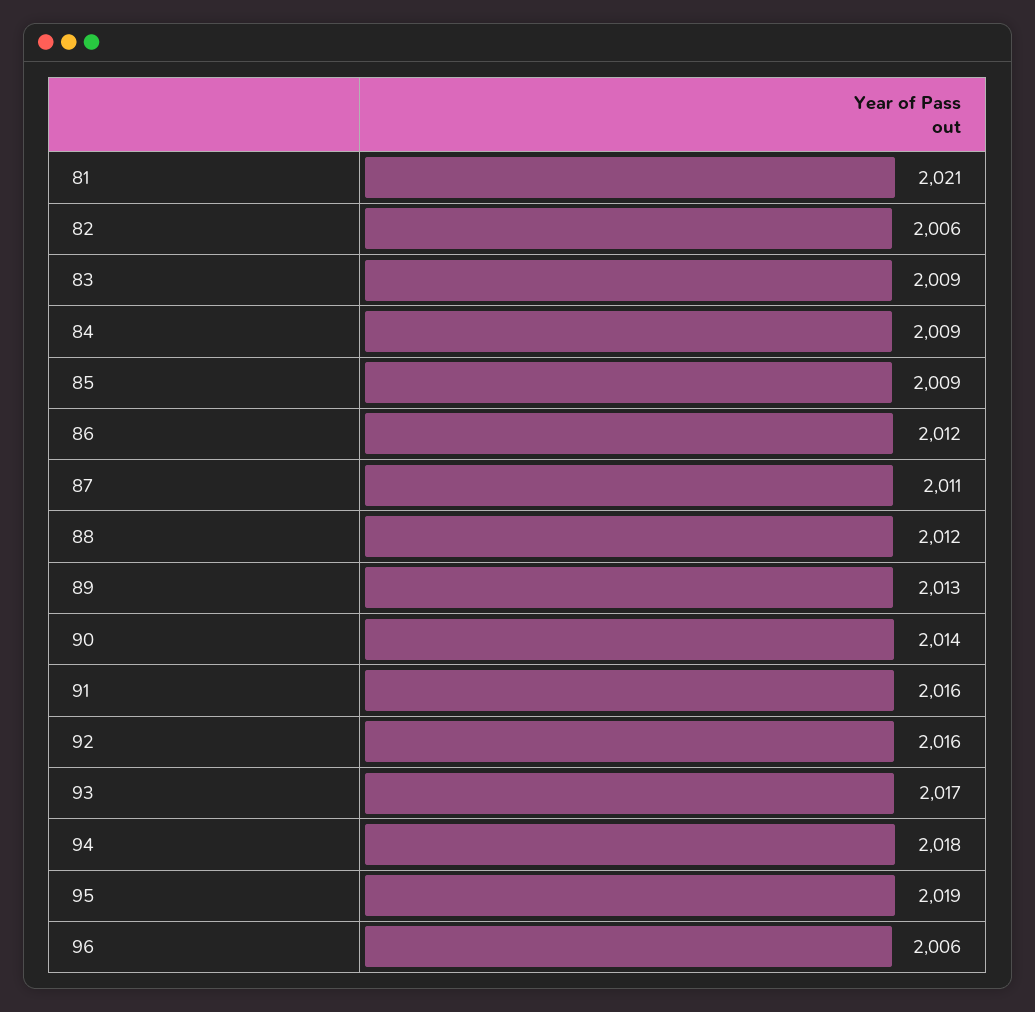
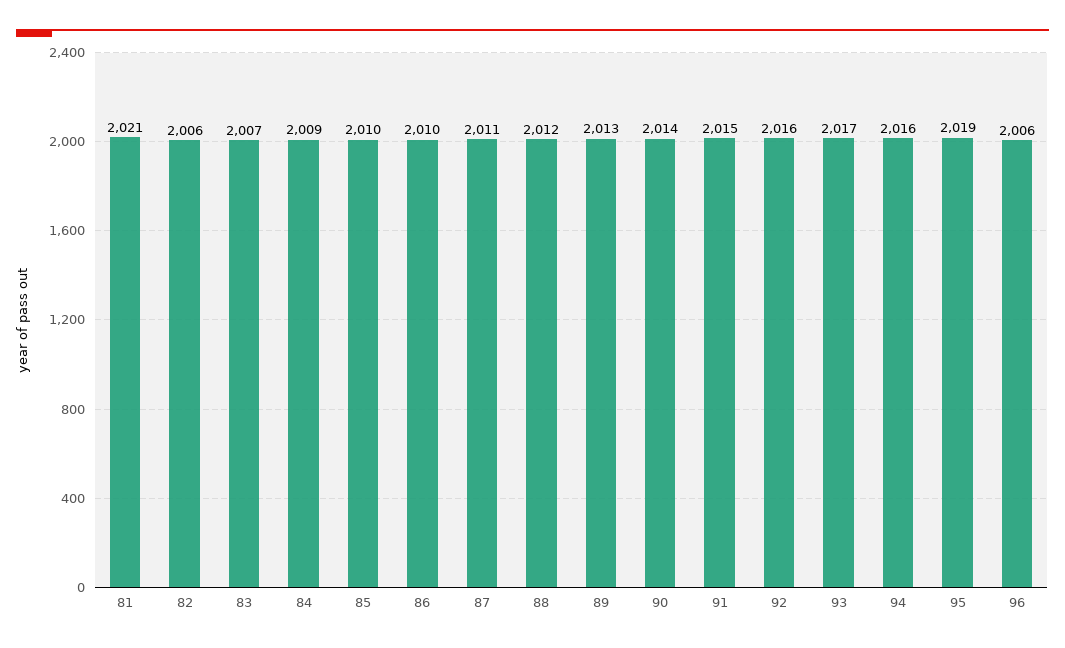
83: 2009 -> 2007
85: 2009 -> 2010
86: 2012 -> 2010
91: 2016 -> 2015
94: 2018 -> 2016

